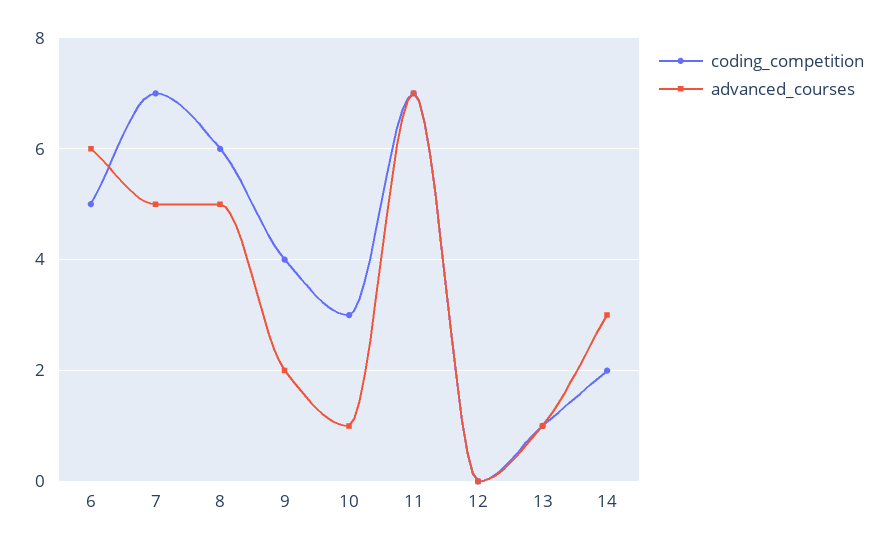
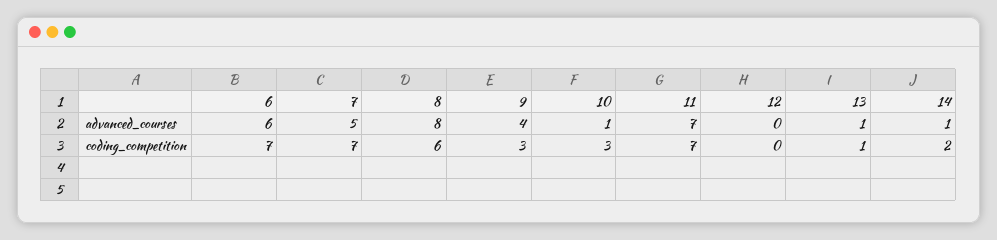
coding_competition, 6: 5 -> 7
advanced_courses, 8: 5 -> 8
coding_competition, 9: 4 -> 3
advanced_courses, 9: 2 -> 4
advanced_courses, 14: 3 -> 1

